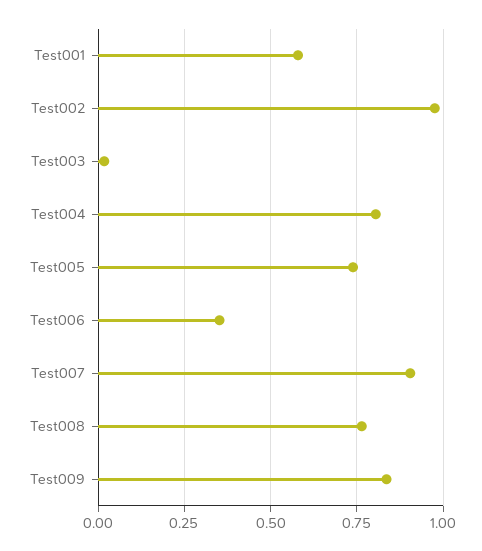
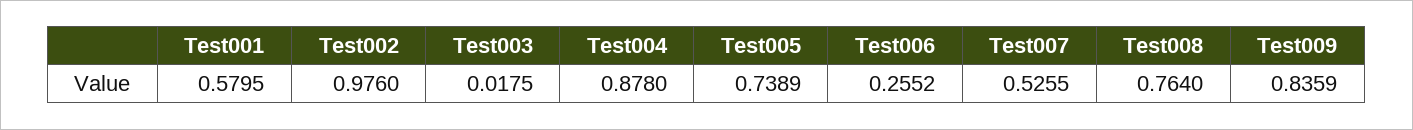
Test004: 0.8 -> 0.878
Test006: 0.35 -> 0.2552
Test007: 0.9 -> 0.5255

